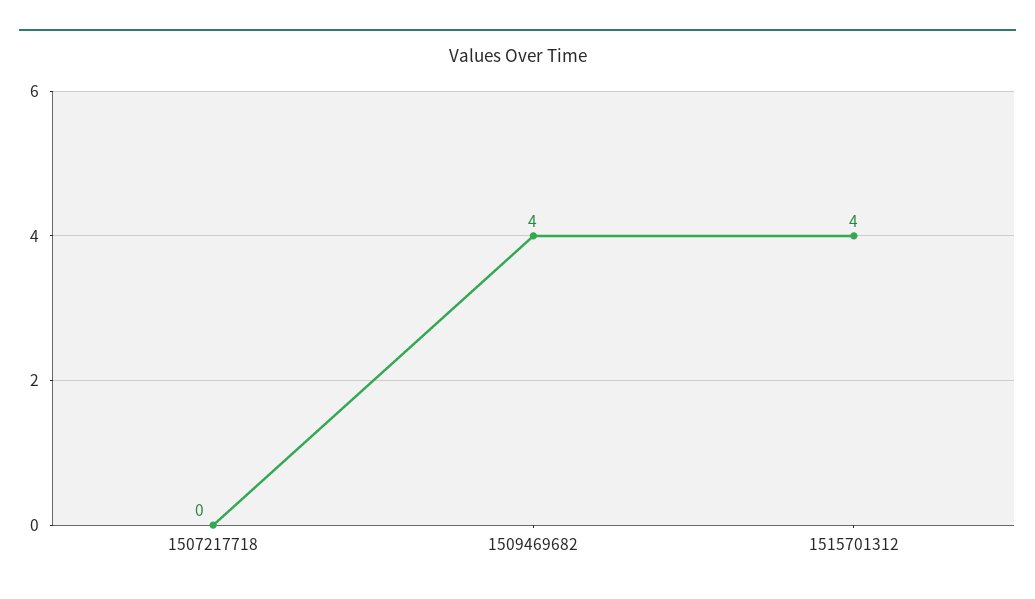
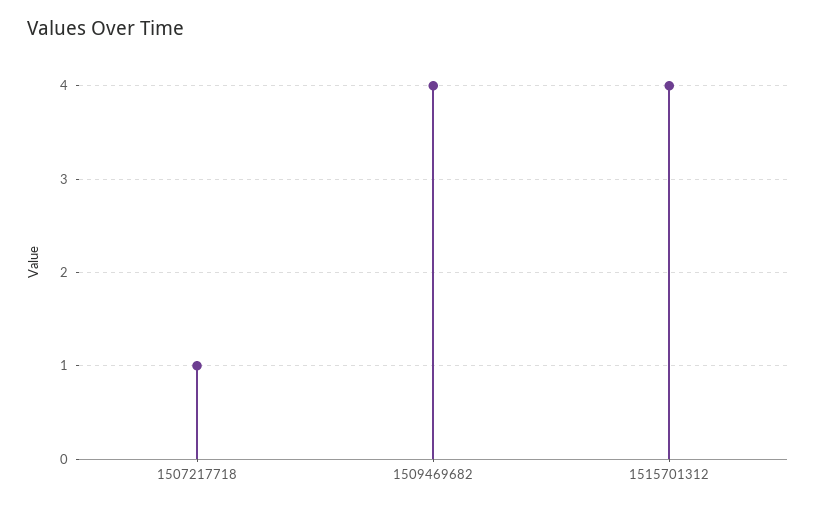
1507217718: 0 -> 1

